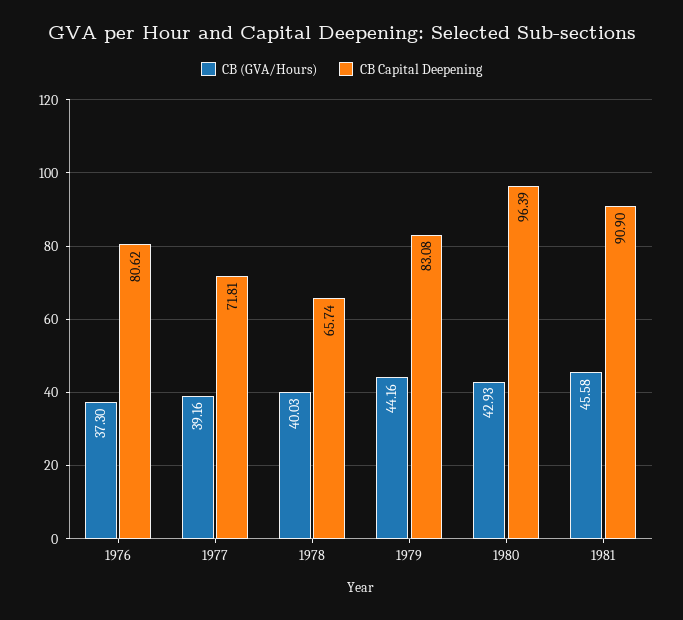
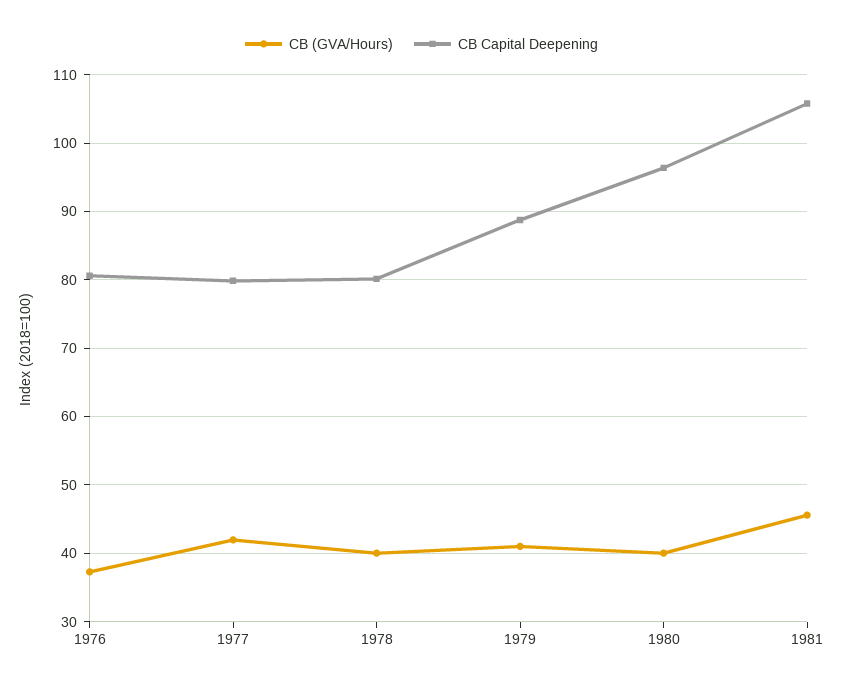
CB (GVA/Hours), 1977: 39.16 -> 42
CB Capital Deepening, 1977: 71.81 -> 80
CB Capital Deepening, 1978: 65.74 -> 80
CB (GVA/Hours), 1979: 44.16 -> 41
CB Capital Deepening, 1979: 83.08 -> 89
CB (GVA/Hours), 1980: 42.93 -> 40
CB Capital Deepening, 1981: 90.9 -> 106

